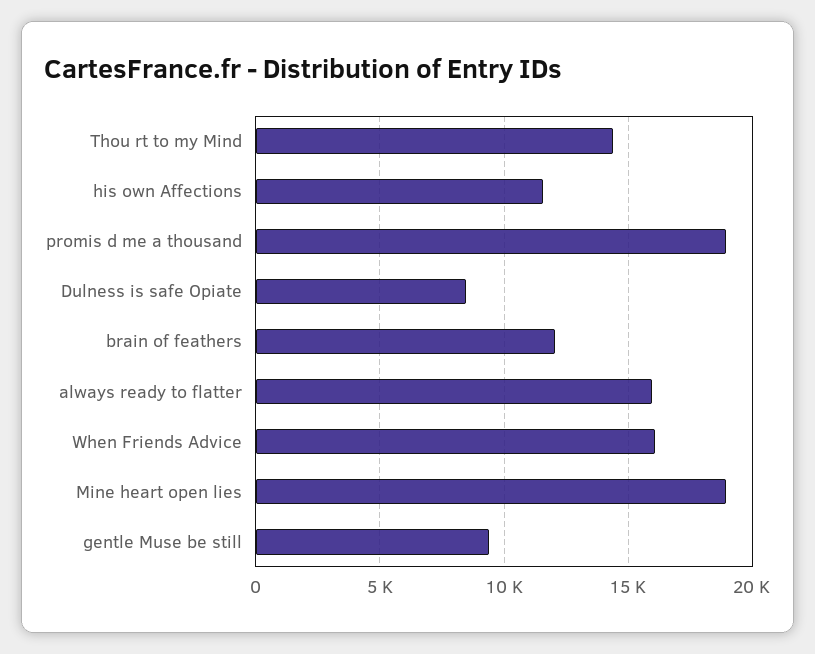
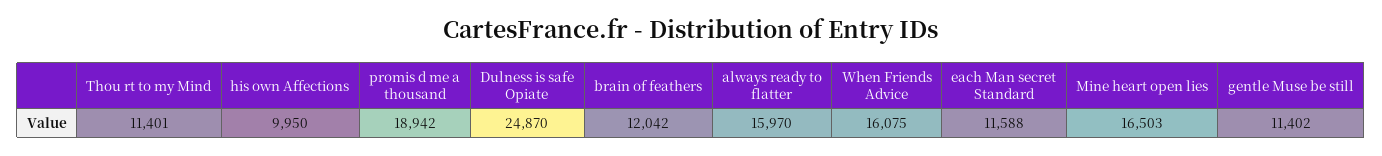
Thou rt to my Mind: 14500 -> 11401
his own Affections: 11500 -> 9950
Dulness is safe Opiate: 8500 -> 24870
Mine heart open lies: 19000 -> 16503
gentle Muse be still: 9500 -> 11402
each Man secret Standard: none -> 11588

